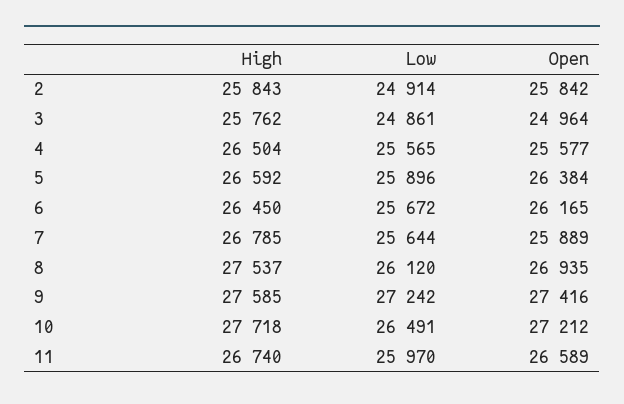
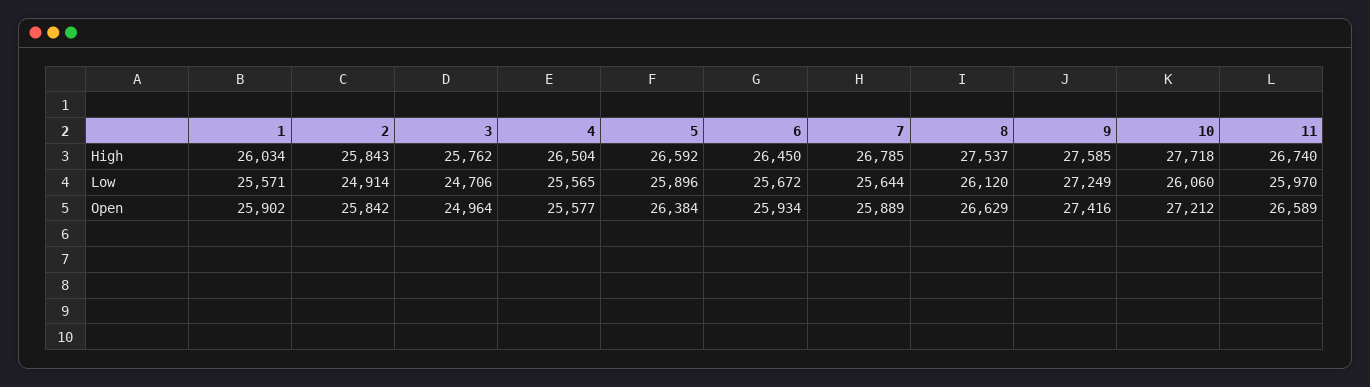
Low, 3: 24861 -> 24706
Open, 6: 26165 -> 25934
Open, 8: 26935 -> 26629
Low, 9: 27242 -> 27249
Low, 10: 26491 -> 26060
High, 1: none -> 26034
Low, 1: none -> 25571
Open, 1: none -> 25902

